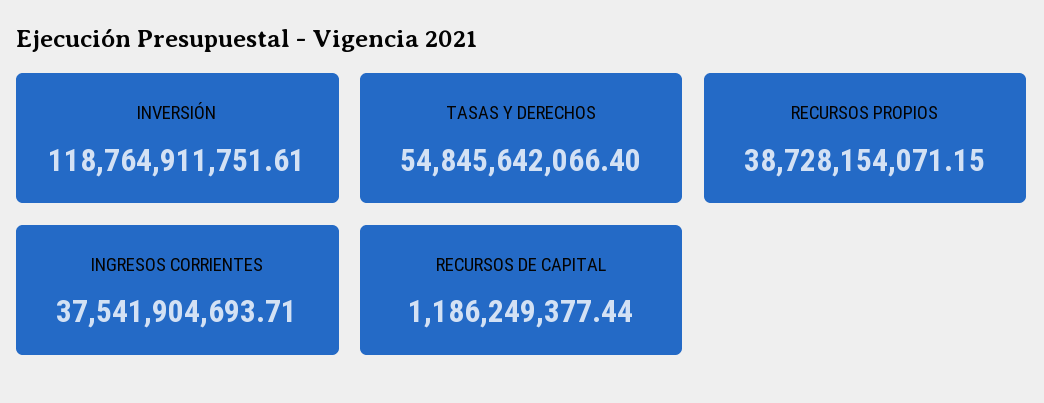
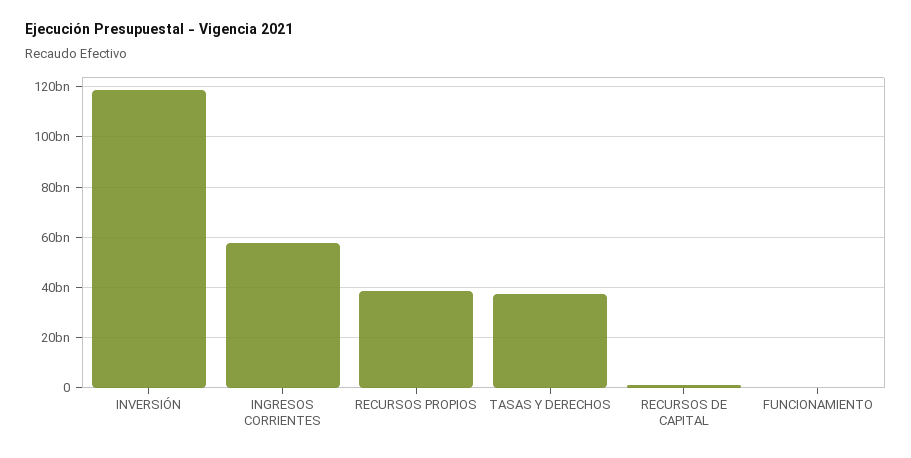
TASAS Y DERECHOS: 54845642066.4 -> 37500000000
INGRESOS CORRIENTES: 37541904693.71 -> 57500000000
FUNCIONAMIENTO: none -> 0

